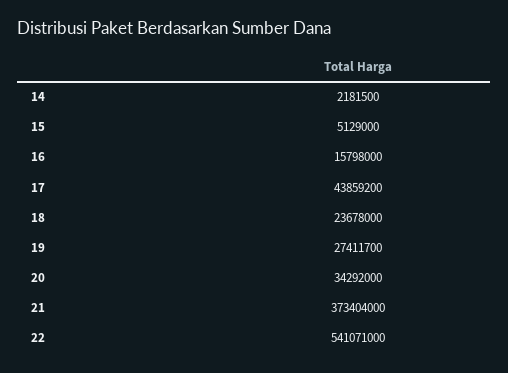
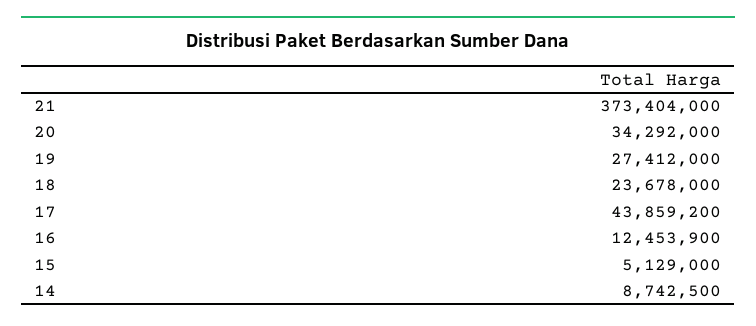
14: 2181500 -> 8742500
16: 15798000 -> 12453900
19: 27411700 -> 27412000
22: 541071000 -> none

